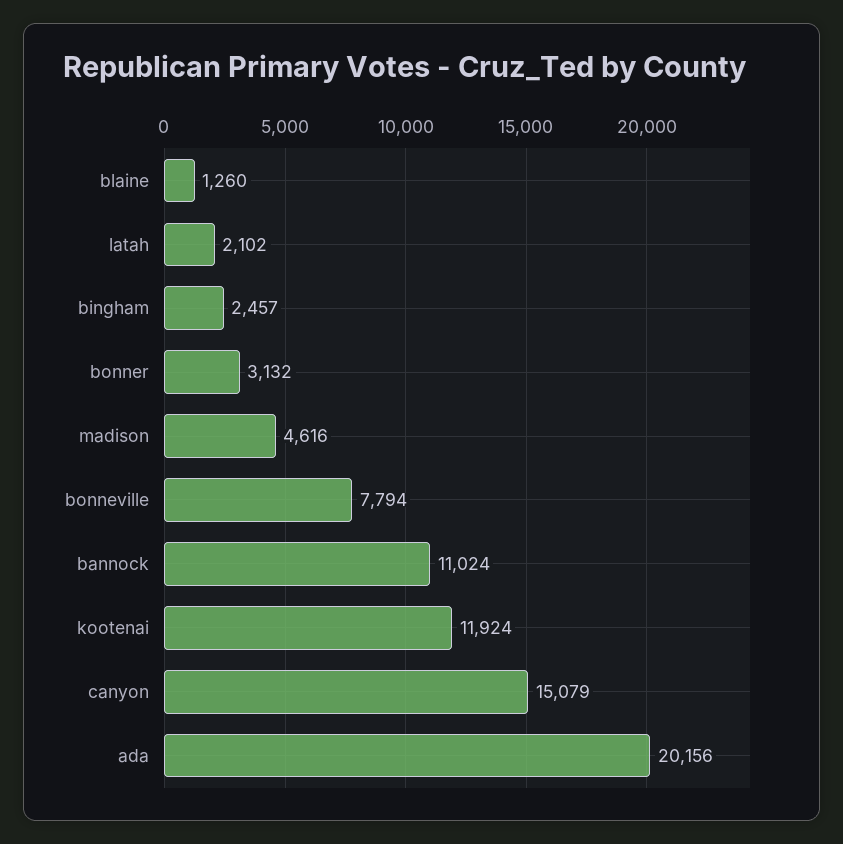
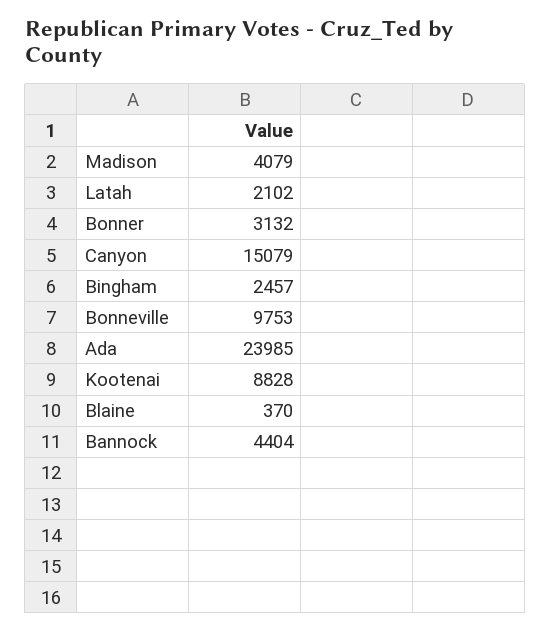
blaine: 1260 -> 370
madison: 4616 -> 4079
bonneville: 7794 -> 9753
bannock: 11024 -> 4404
kootenai: 11924 -> 8828
ada: 20156 -> 23985

